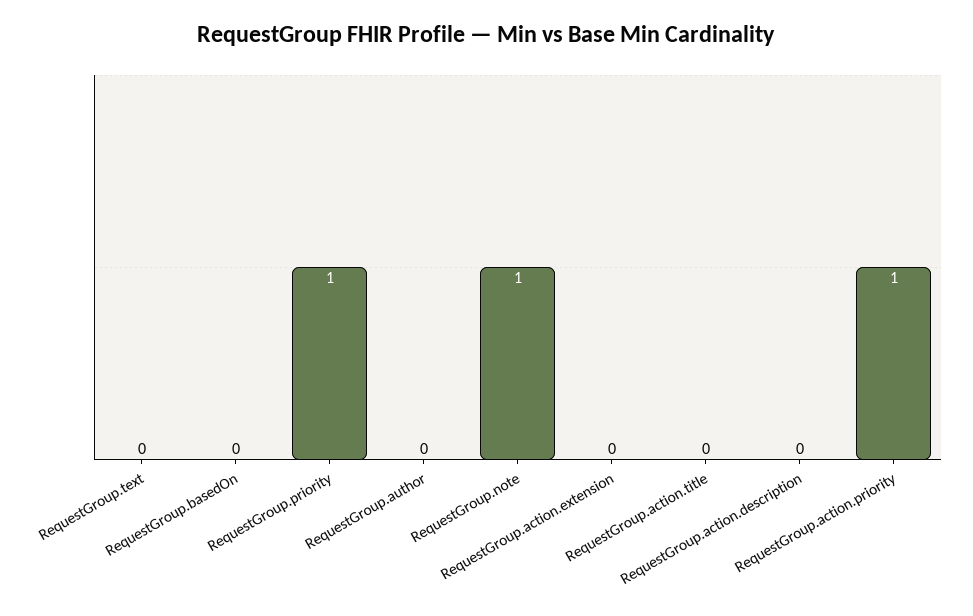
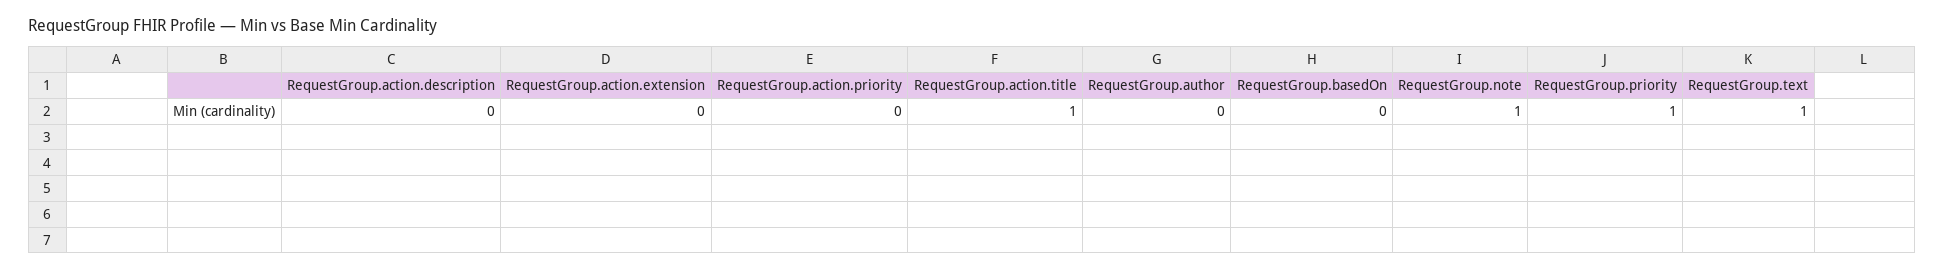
RequestGroup.text: 0 -> 1
RequestGroup.action.title: 0 -> 1
RequestGroup.action.priority: 1 -> 0

